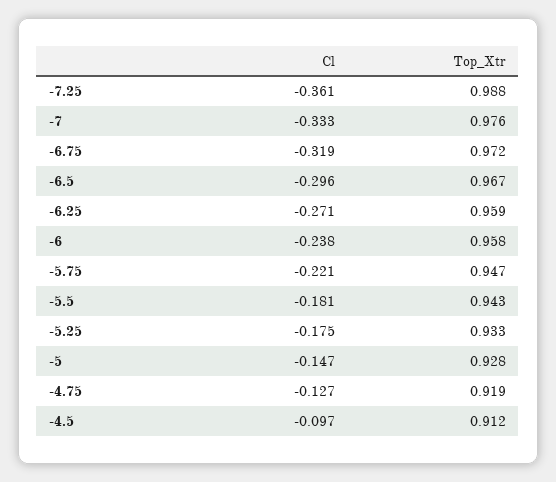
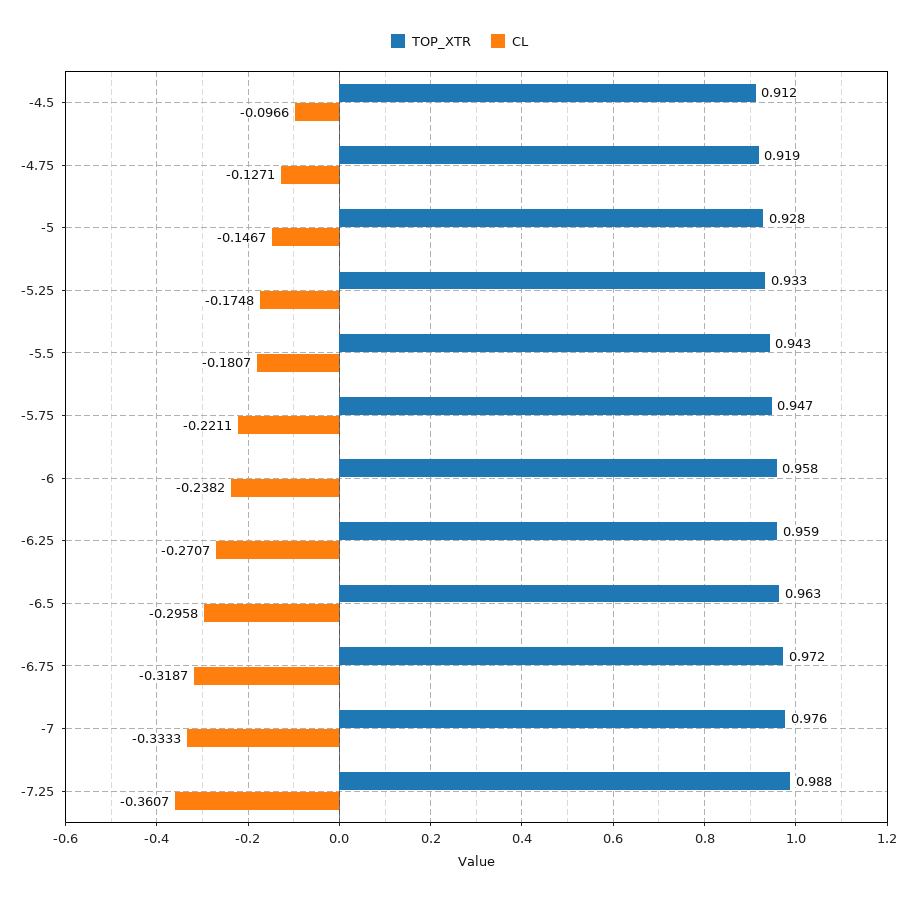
Top_Xtr, -6.5: 0.967 -> 0.963

